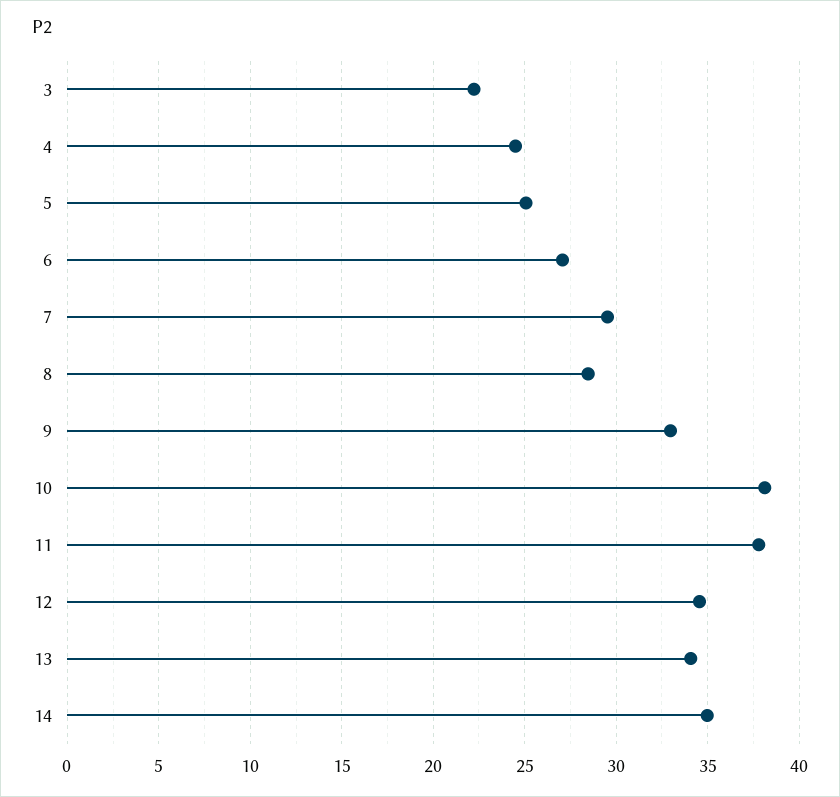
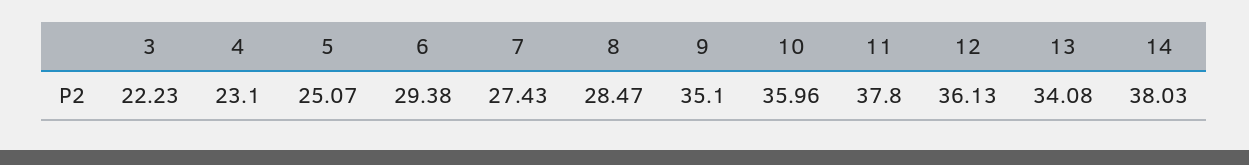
4: 24.5 -> 23.1
6: 27 -> 29.38
7: 29.5 -> 27.43
9: 33 -> 35.1
10: 38 -> 35.96
12: 34.5 -> 36.13
14: 35 -> 38.03

